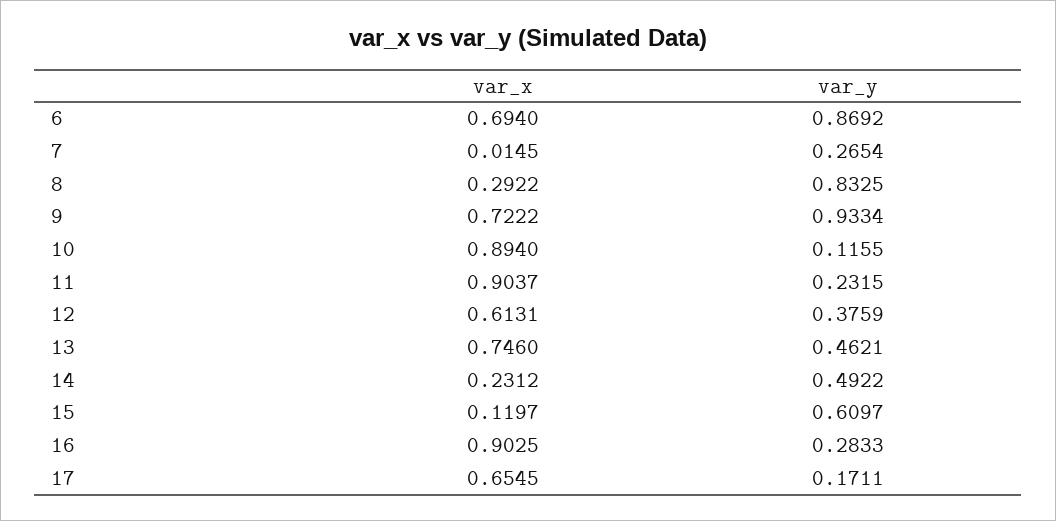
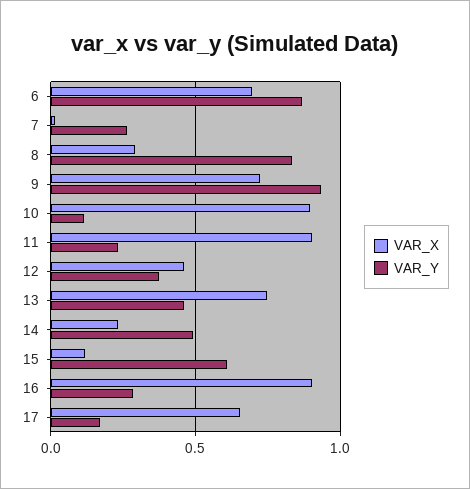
var_x, 12: 0.6131 -> 0.45

